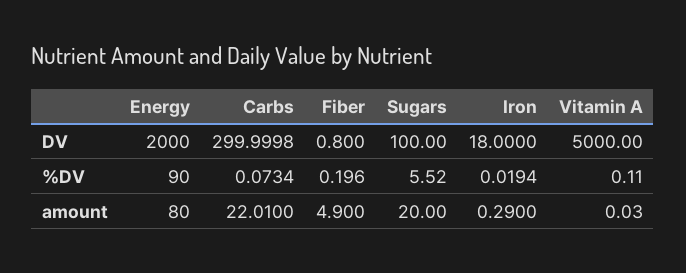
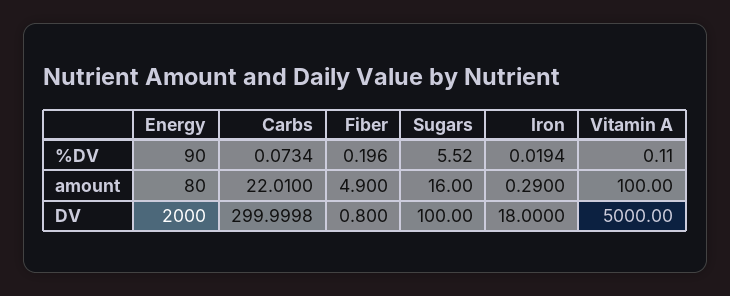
Sugars, amount: 20 -> 16
Vitamin A, amount: 0.03 -> 100

